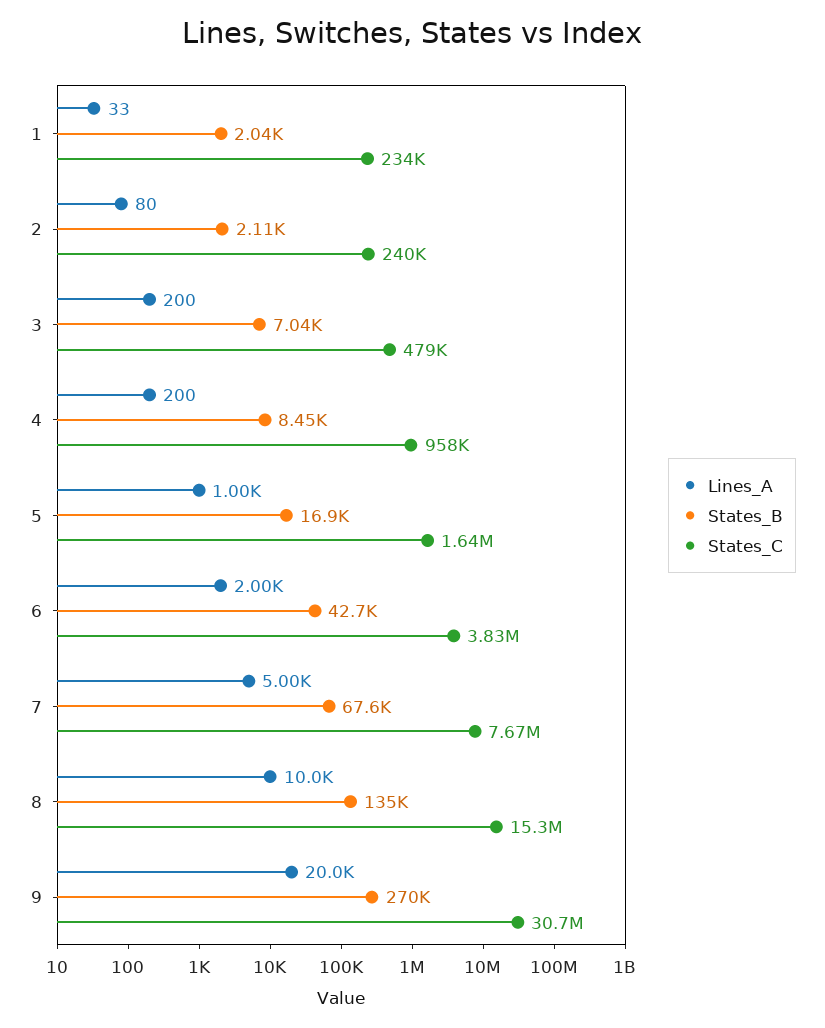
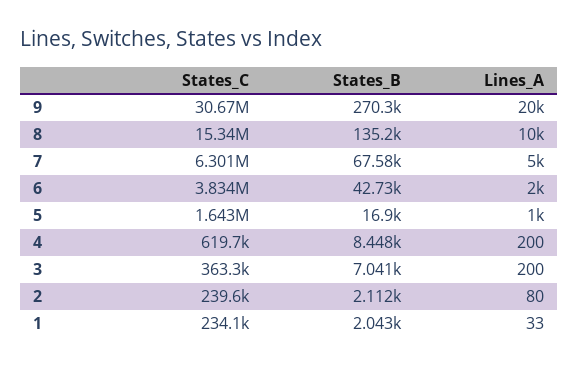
States_C, 3: 479000 -> 363300
States_C, 4: 958000 -> 619700
States_C, 7: 7670000 -> 6301000

